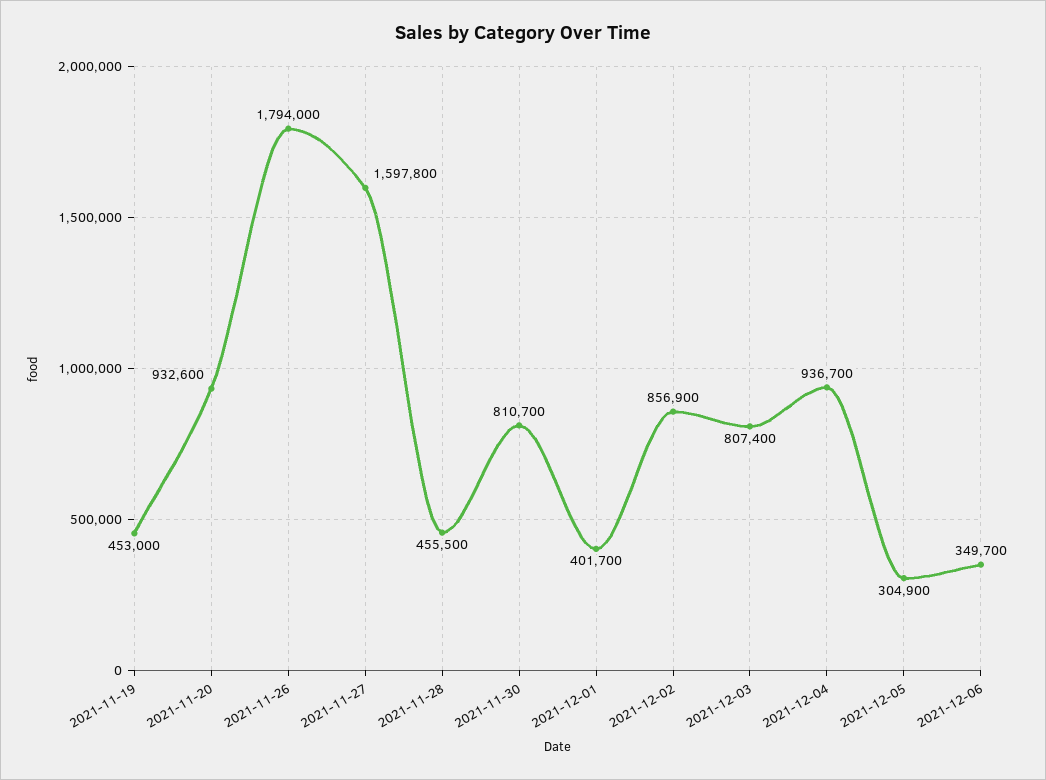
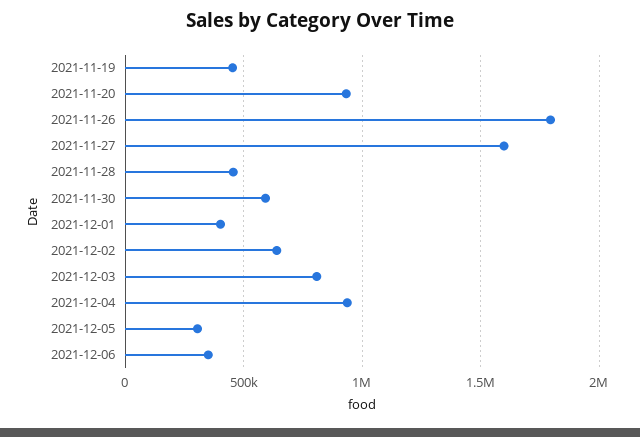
2021-11-30: 810700 -> 600000
2021-12-02: 856900 -> 650000

